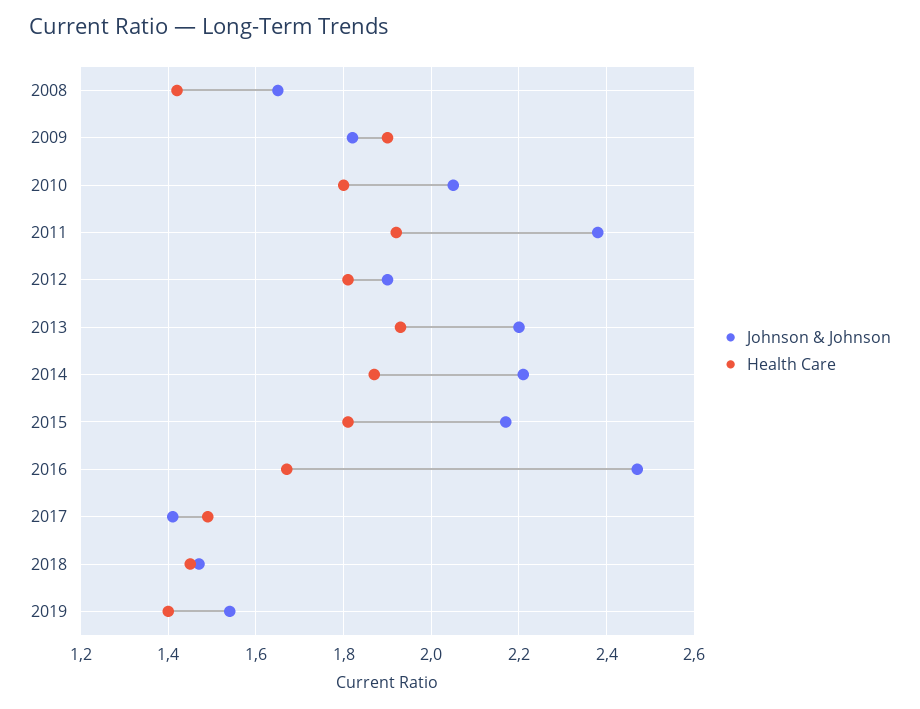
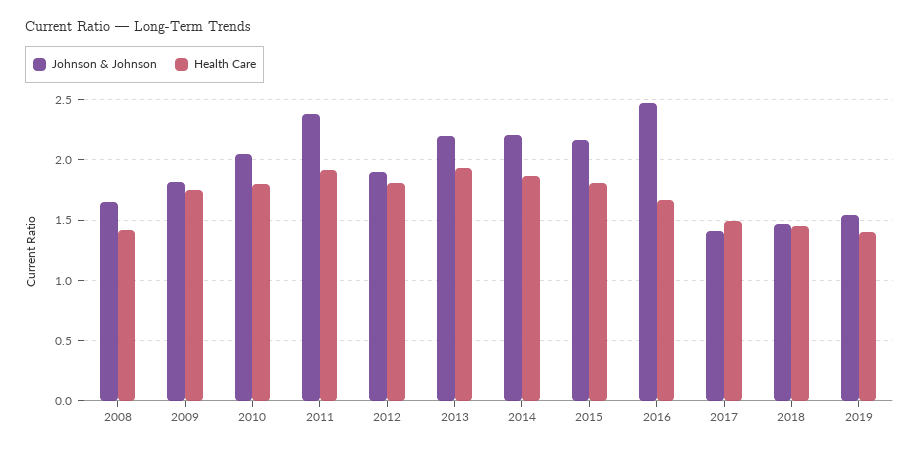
Health Care, 2009: 1.9 -> 1.75

